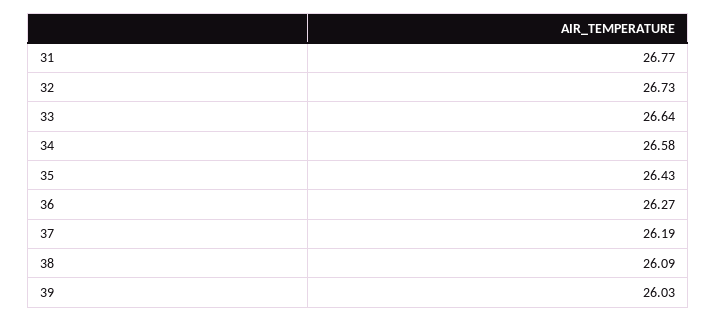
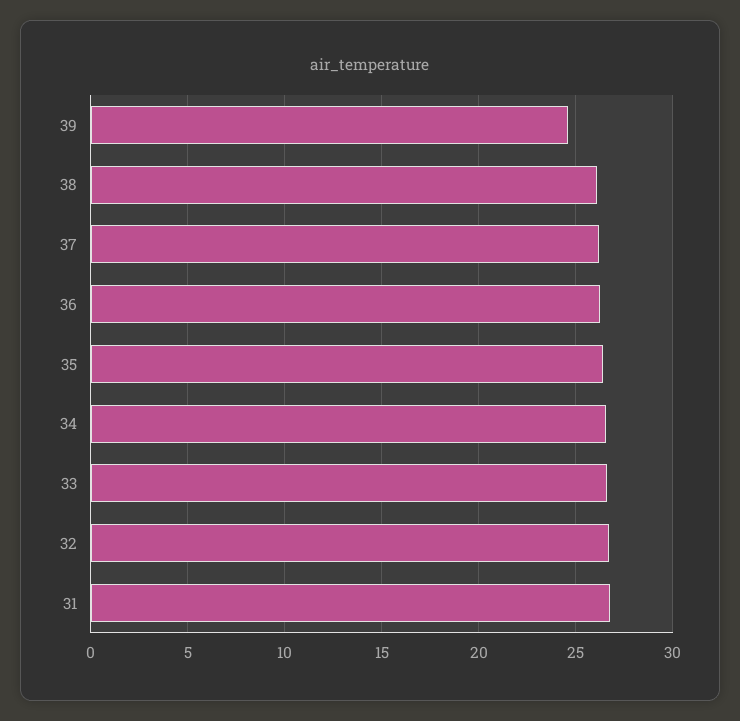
39: 26.03 -> 24.5

